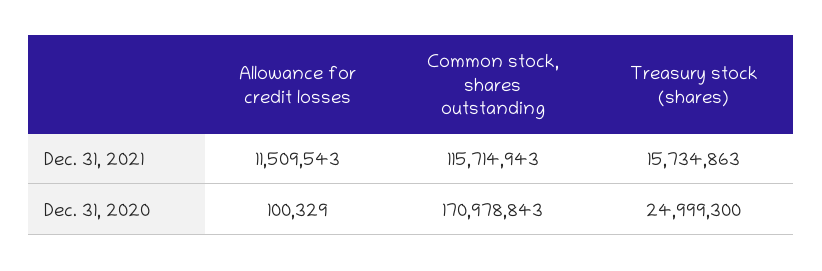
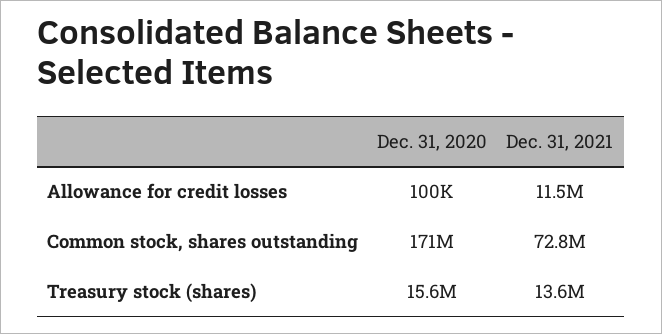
Common stock, shares outstanding, Dec. 31, 2021: 115714943 -> 72800000
Treasury stock (shares), Dec. 31, 2021: 15734863 -> 13600000
Treasury stock (shares), Dec. 31, 2020: 24999300 -> 15600000

